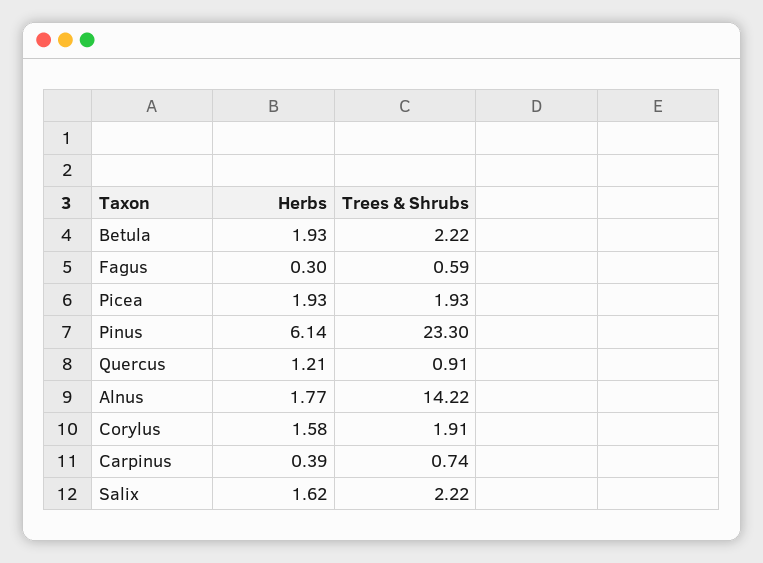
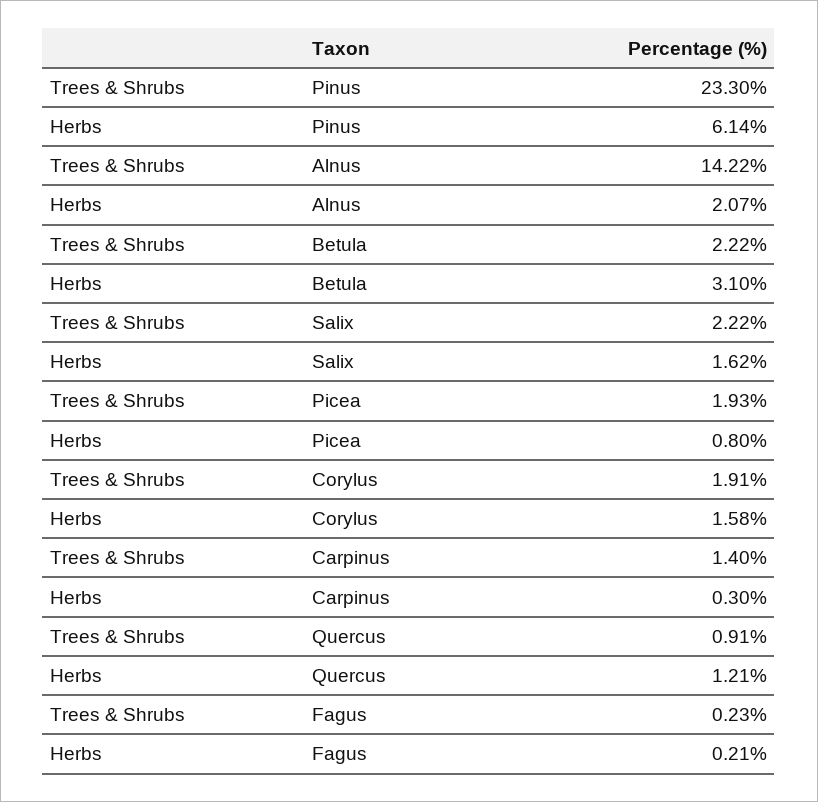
Herbs, Betula: 1.93 -> 3.1
Herbs, Fagus: 0.3 -> 0.21
Trees & Shrubs, Fagus: 0.59 -> 0.23
Herbs, Picea: 1.93 -> 0.8
Herbs, Alnus: 1.77 -> 2.07
Herbs, Carpinus: 0.39 -> 0.3
Trees & Shrubs, Carpinus: 0.74 -> 1.4

